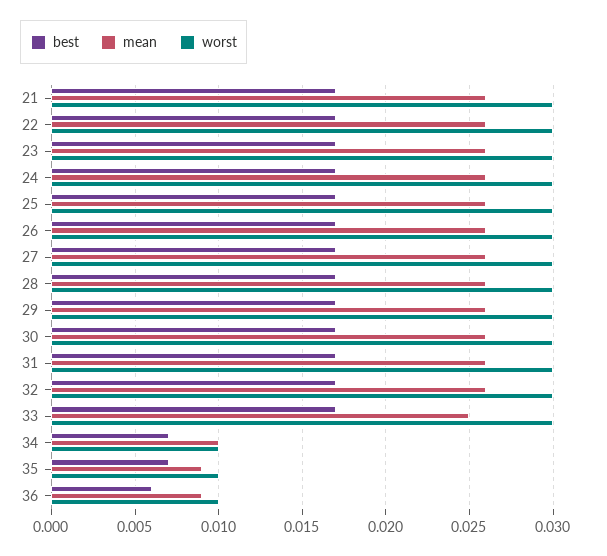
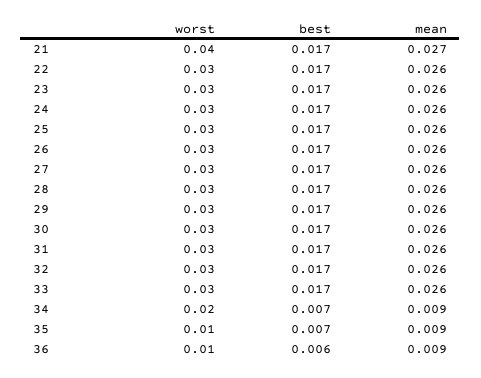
mean, 21: 0.026 -> 0.027
worst, 21: 0.03 -> 0.04
mean, 33: 0.025 -> 0.026
mean, 34: 0.01 -> 0.009
worst, 34: 0.01 -> 0.02

